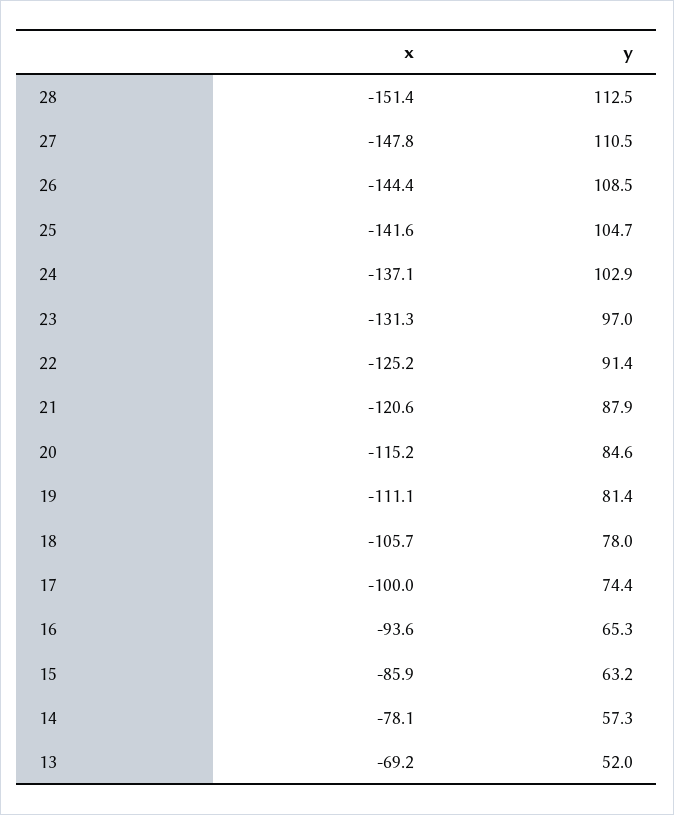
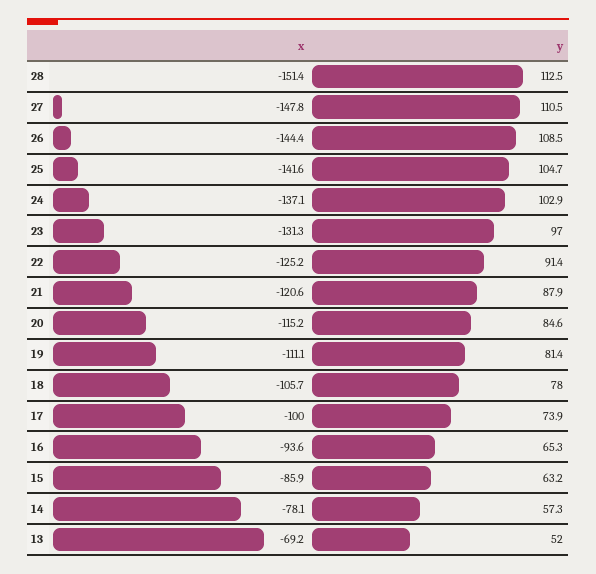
y, 17: 74.4 -> 73.9

